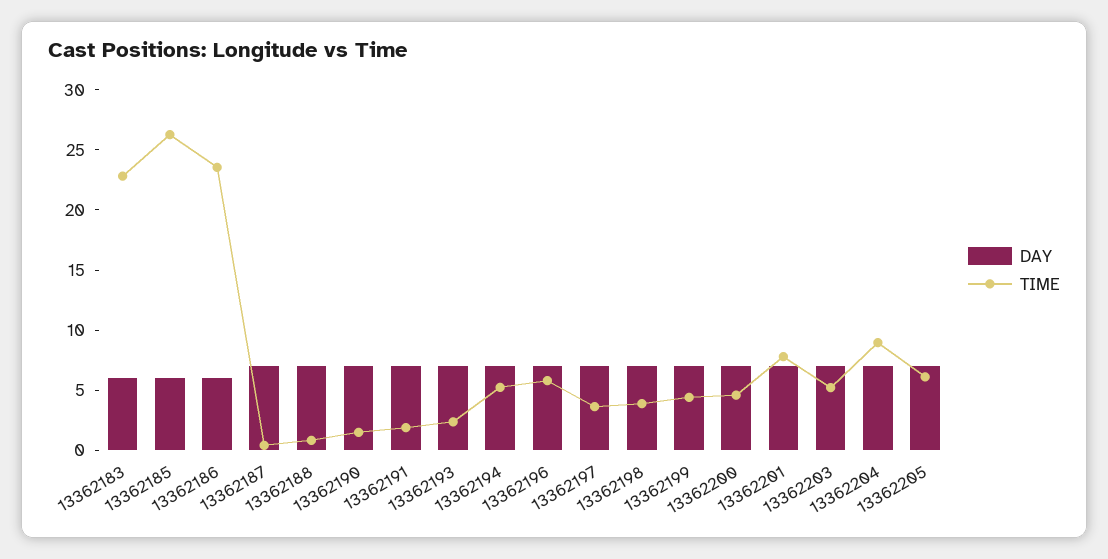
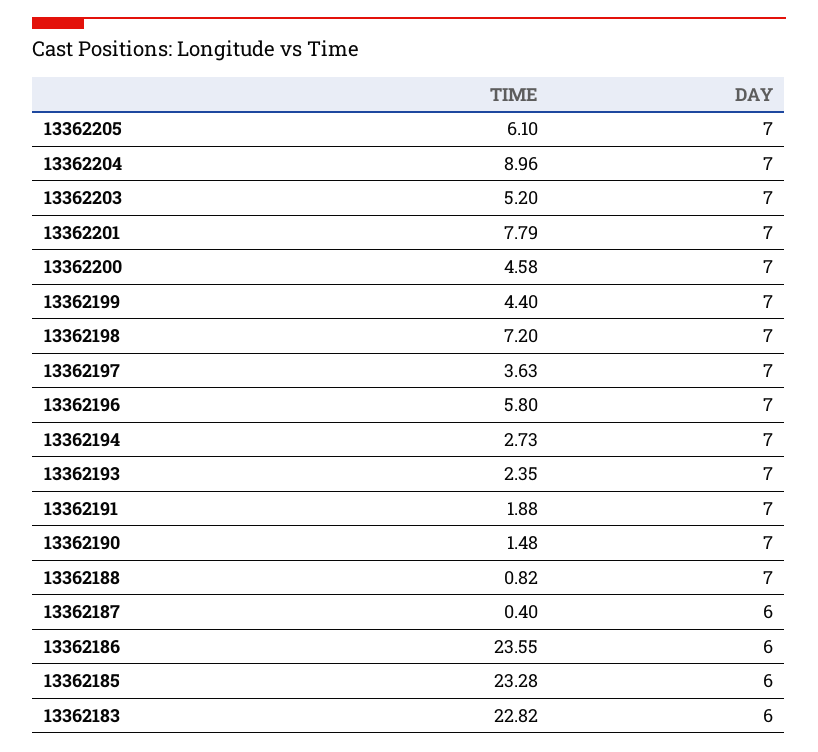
TIME, 13362185: 26 -> 23.28
DAY, 13362187: 7 -> 6
TIME, 13362194: 5 -> 2.73
TIME, 13362198: 4 -> 7.2

